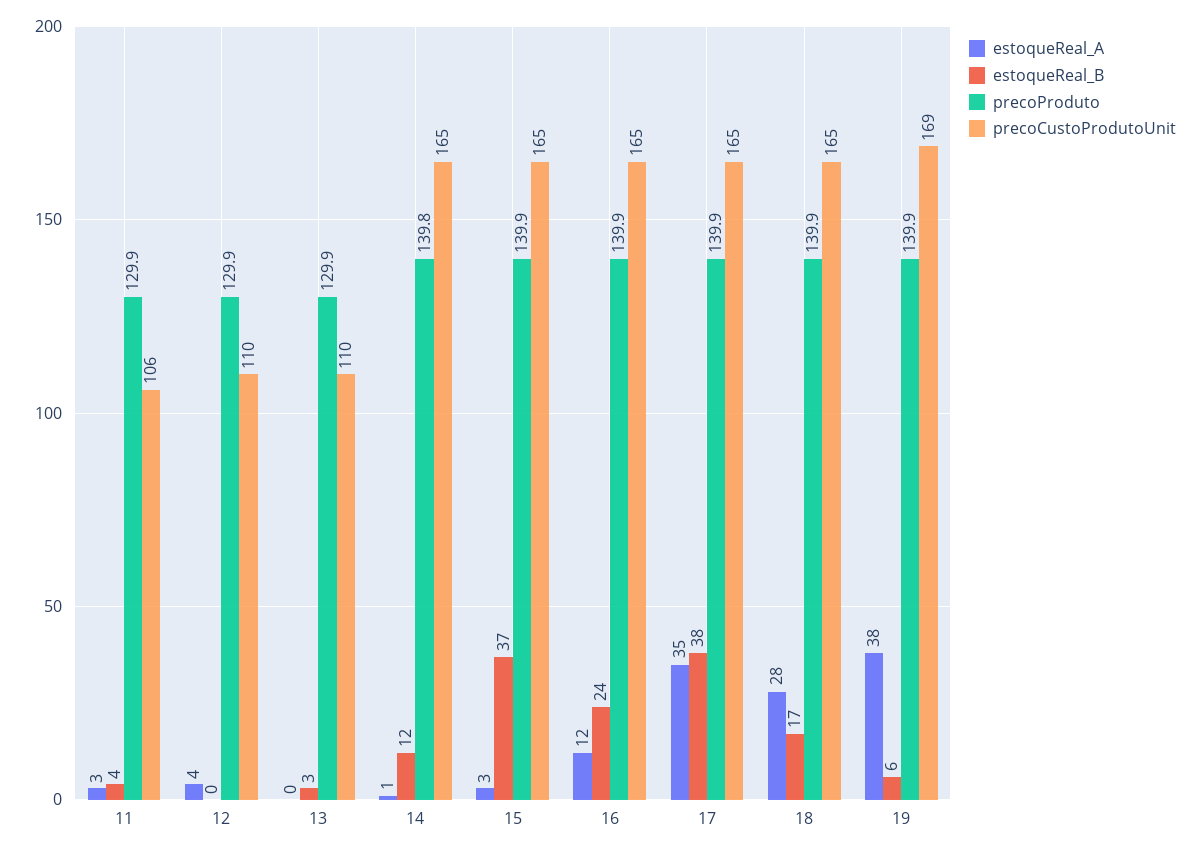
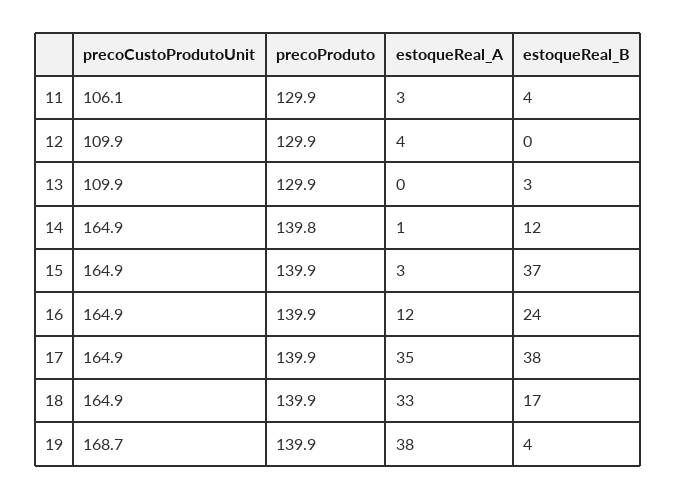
estoqueReal_A, 18: 28 -> 33
estoqueReal_B, 19: 6 -> 4

